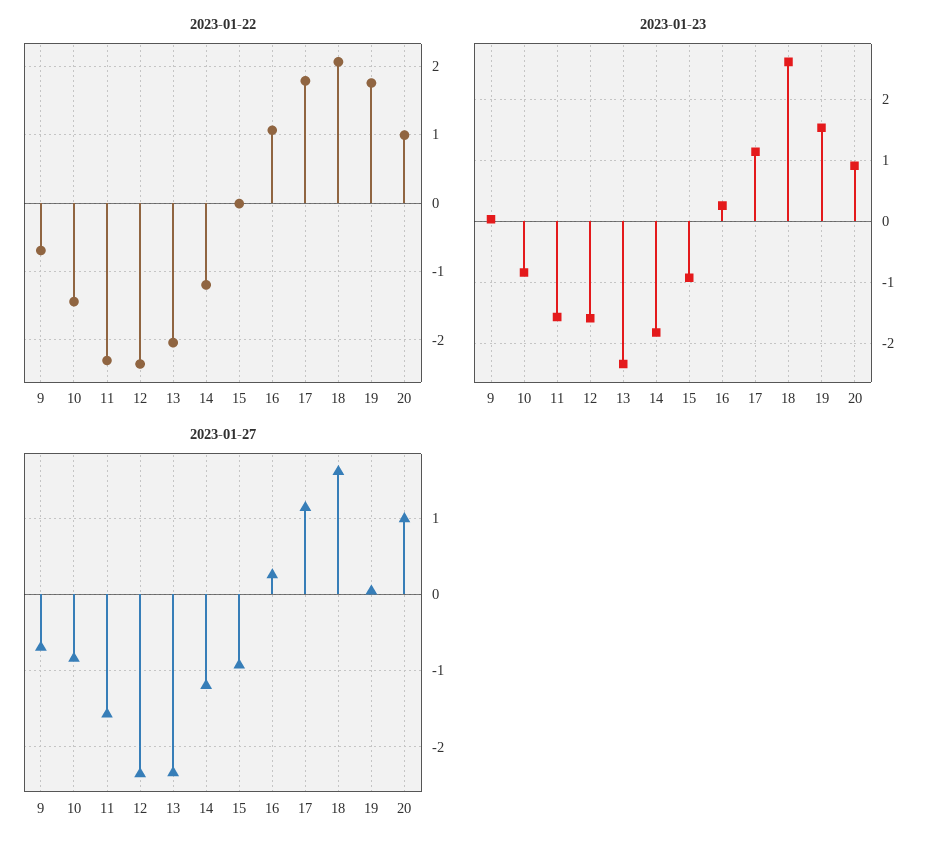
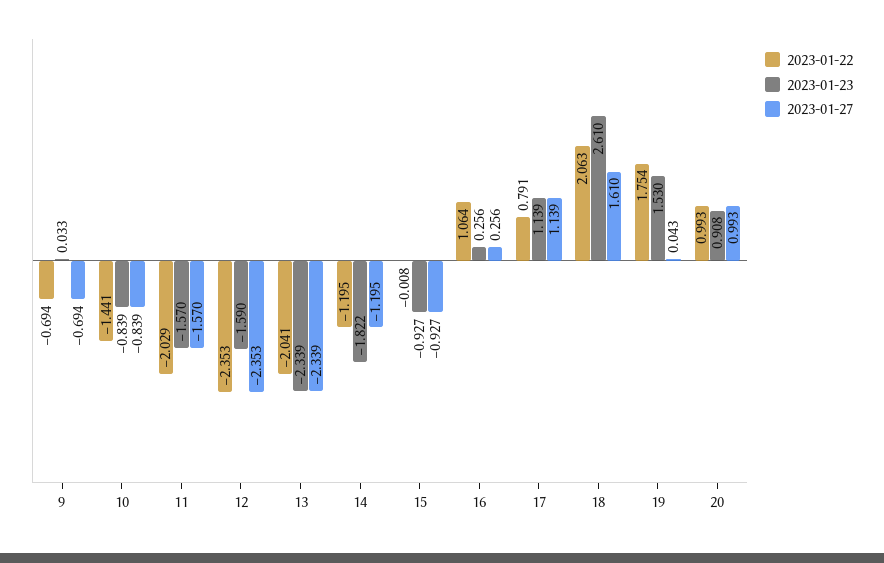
2023-01-22, 11: -2.3 -> -2.029
2023-01-22, 17: 1.8 -> 0.791

